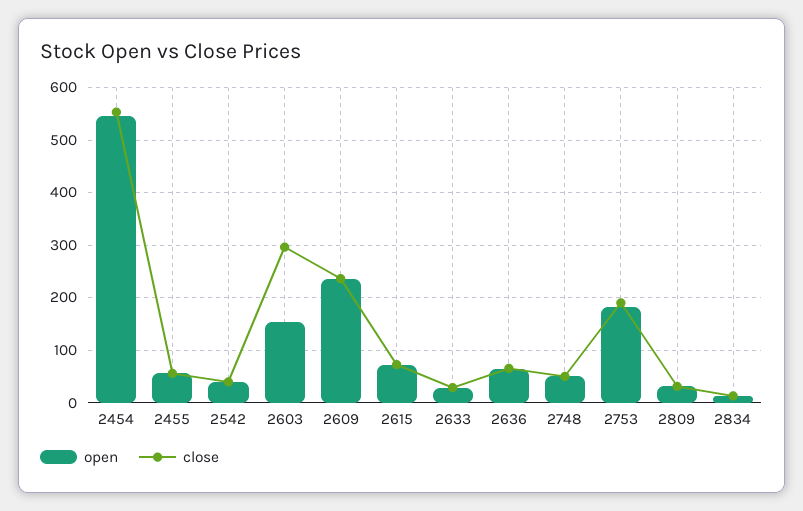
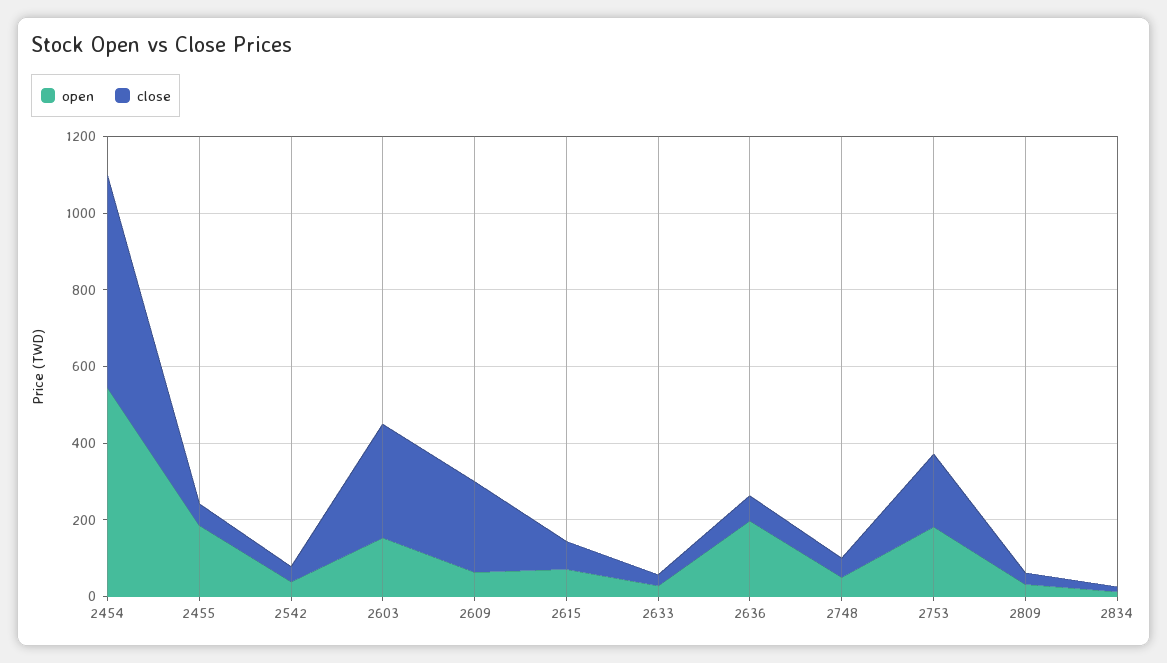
open, 2455: 60 -> 200
open, 2609: 240 -> 50
open, 2636: 60 -> 200

